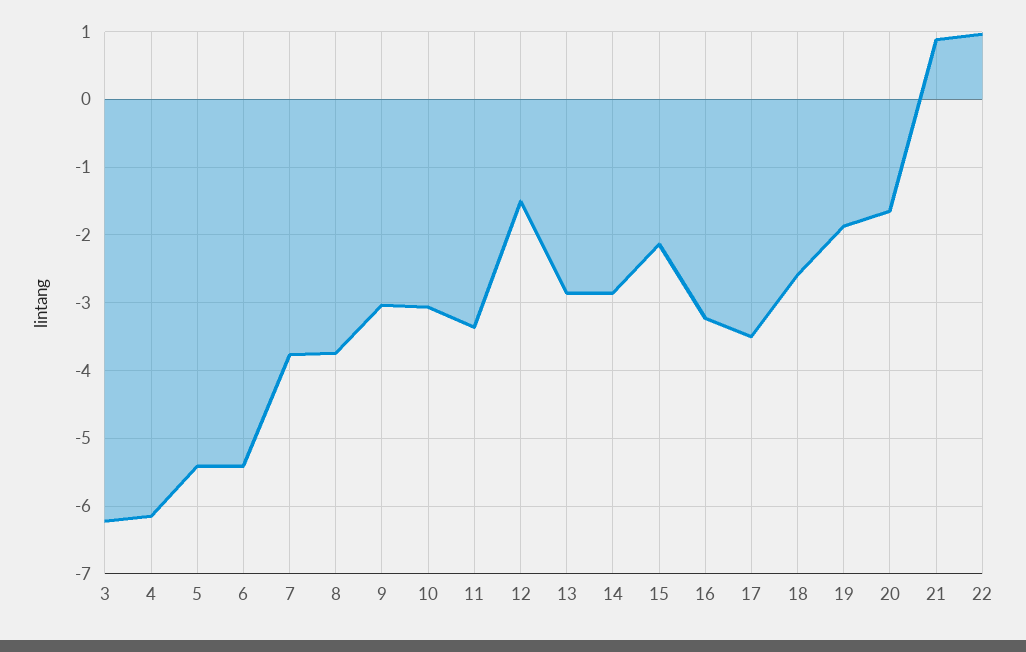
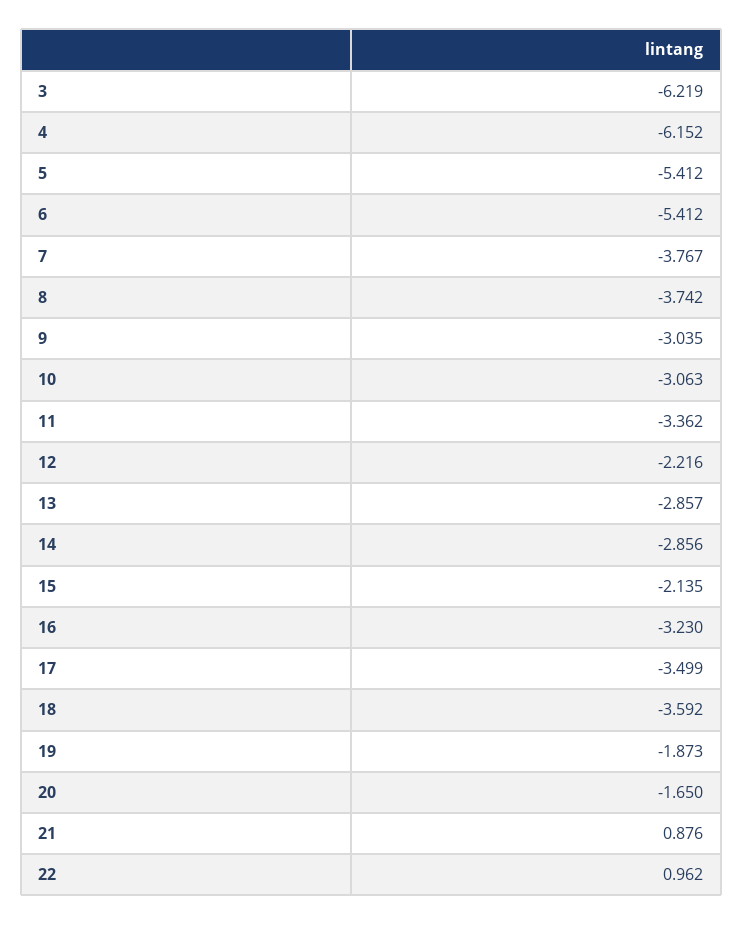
12: -1.5 -> -2.216
18: -2.6 -> -3.592

